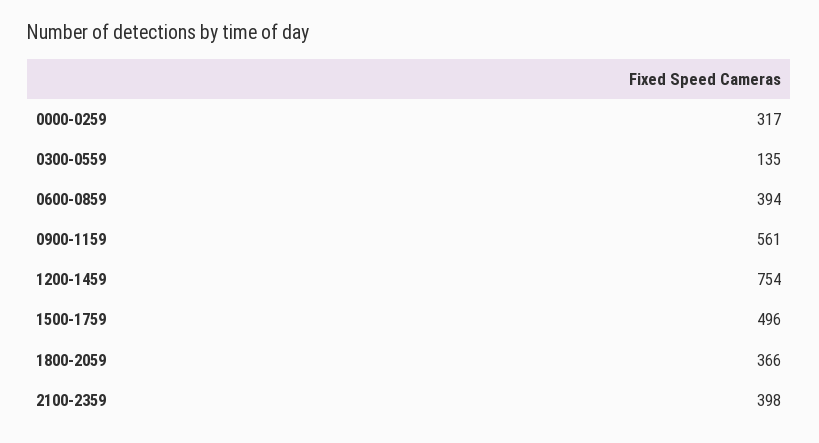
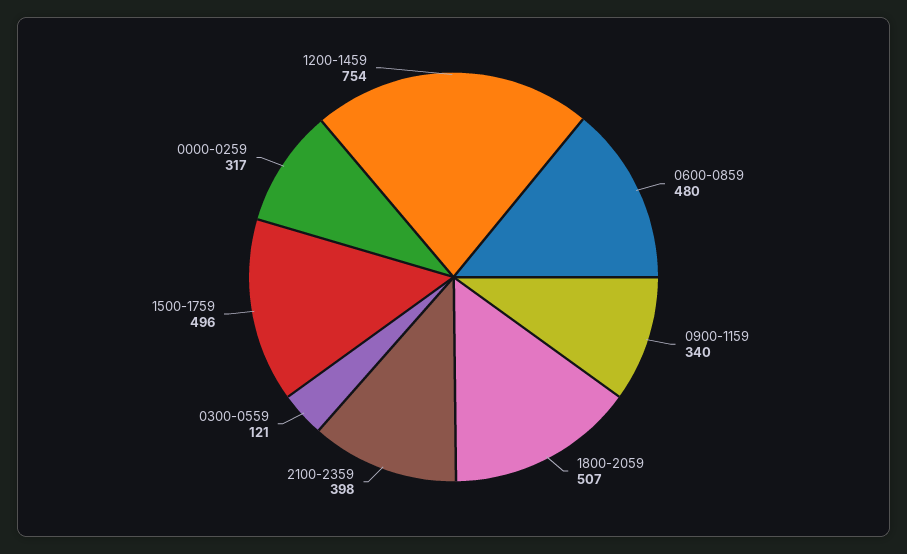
0300-0559: 135 -> 121
0600-0859: 394 -> 480
0900-1159: 561 -> 340
1800-2059: 366 -> 507

